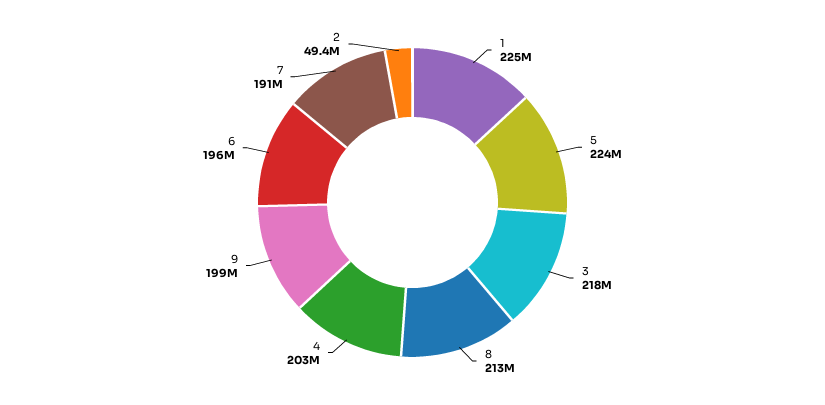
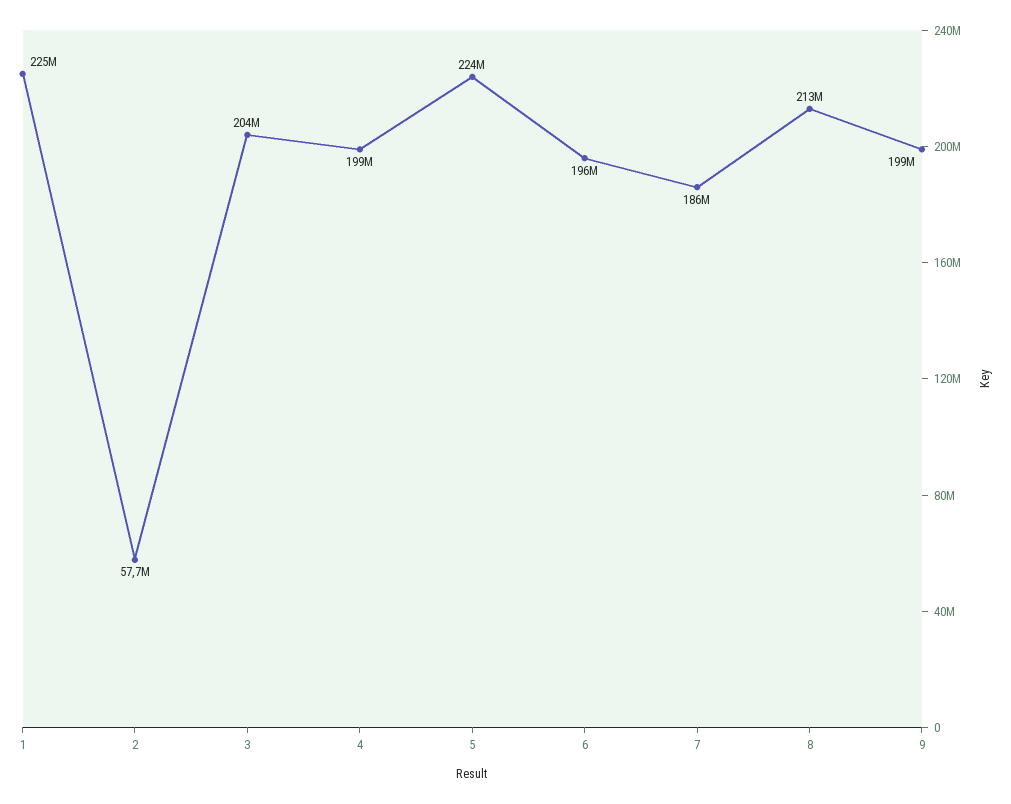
3: 218000000 -> 204000000
4: 203000000 -> 199000000
7: 191000000 -> 186000000
2: 49400000 -> 57700000

